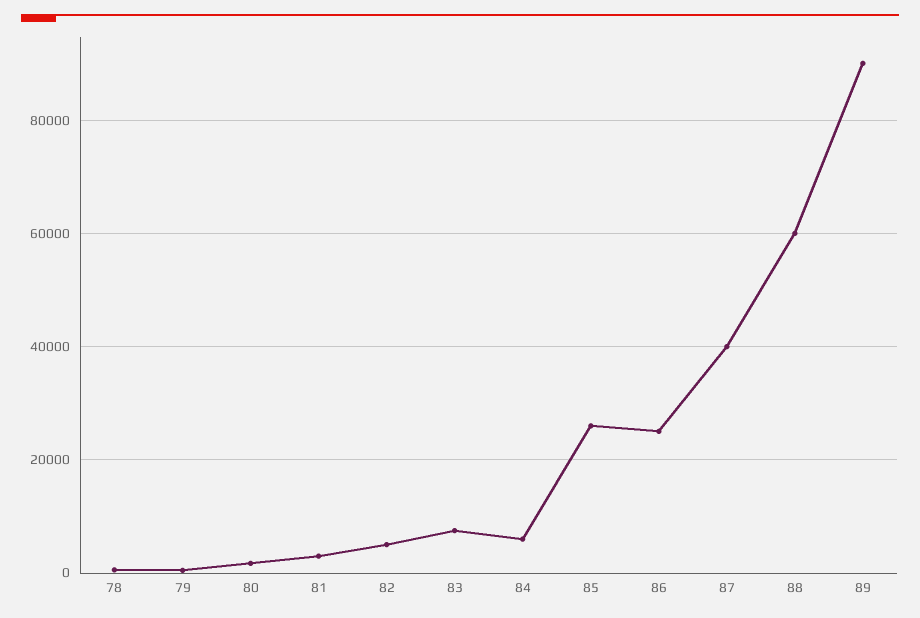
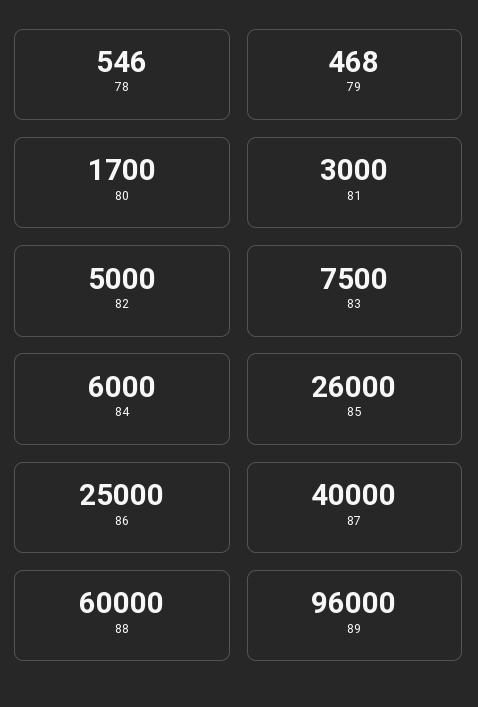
89: 90000 -> 96000

